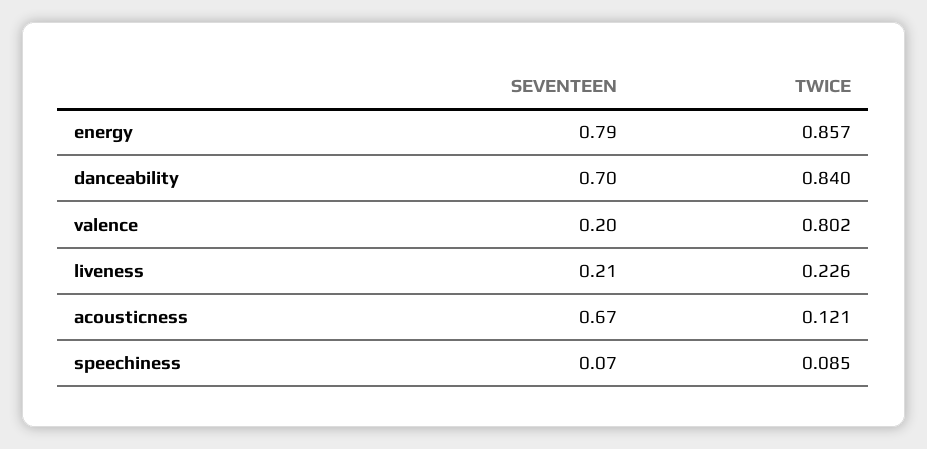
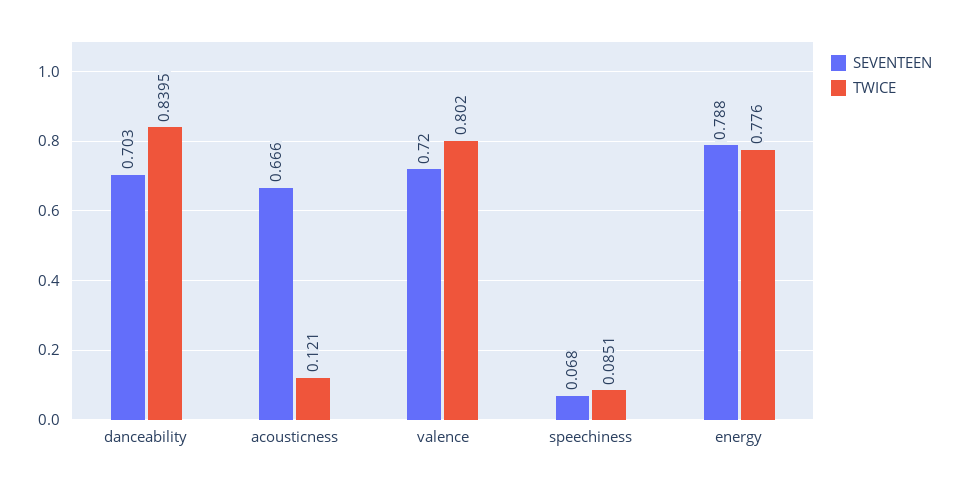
TWICE, energy: 0.857 -> 0.776
SEVENTEEN, valence: 0.2 -> 0.72
SEVENTEEN, liveness: 0.21 -> none
TWICE, liveness: 0.226 -> none

